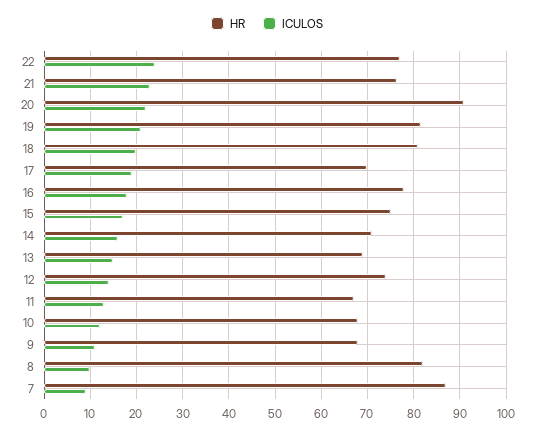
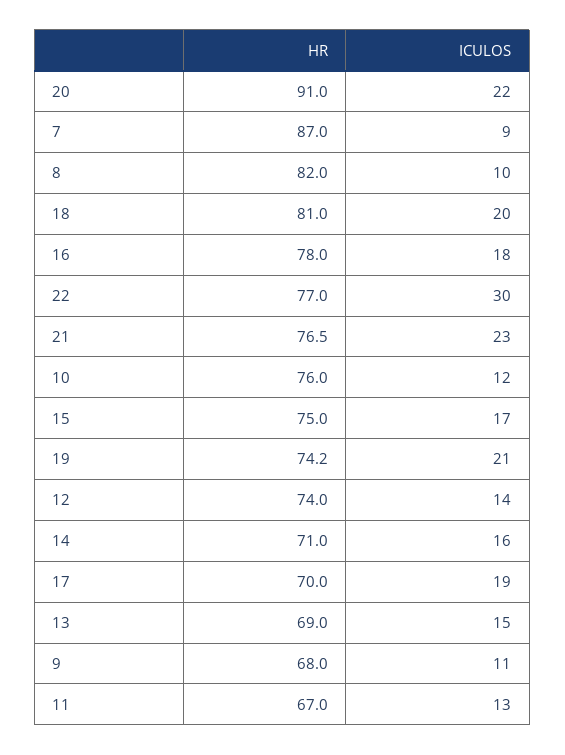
ICULOS, 22: 24 -> 30
HR, 19: 82 -> 74.2
HR, 10: 68 -> 76

